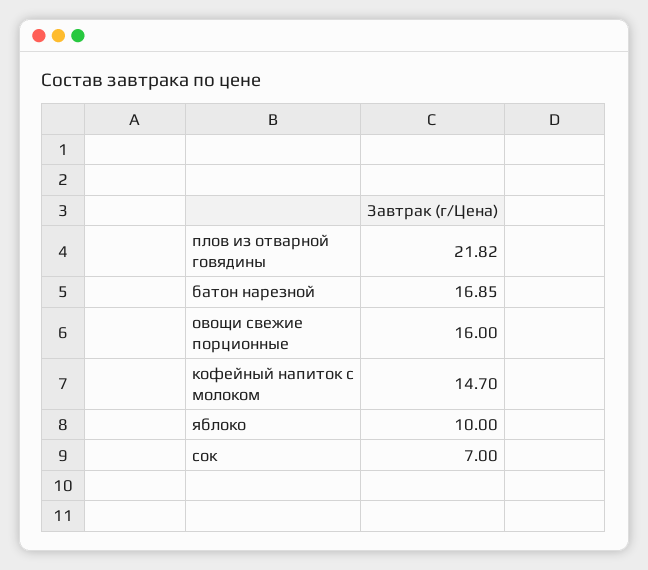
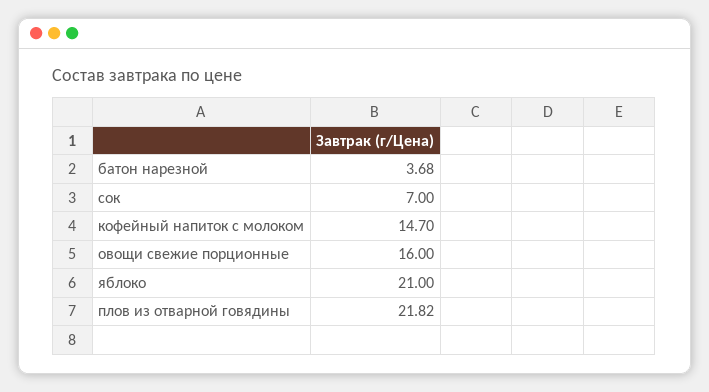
батон нарезной: 16.85 -> 3.68
яблоко: 10 -> 21

